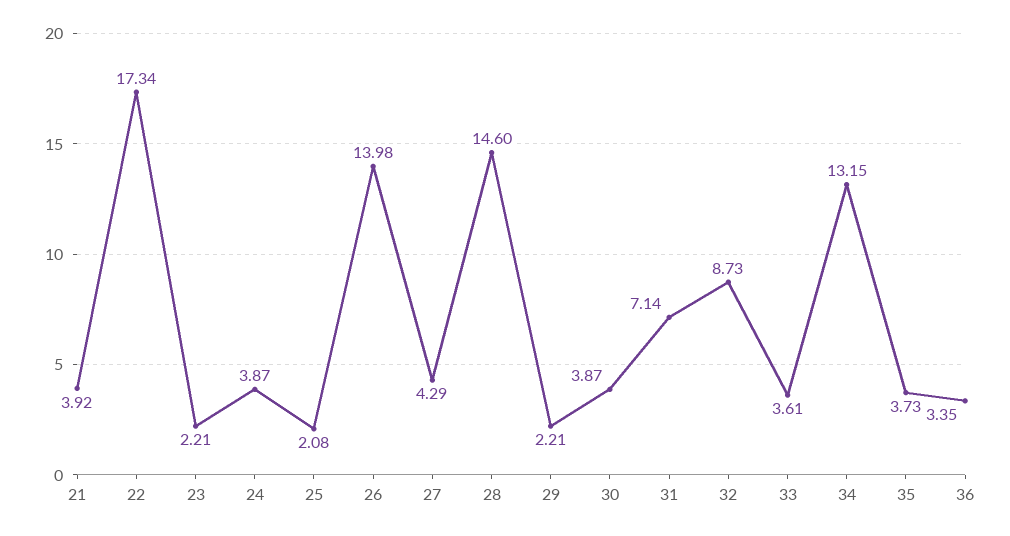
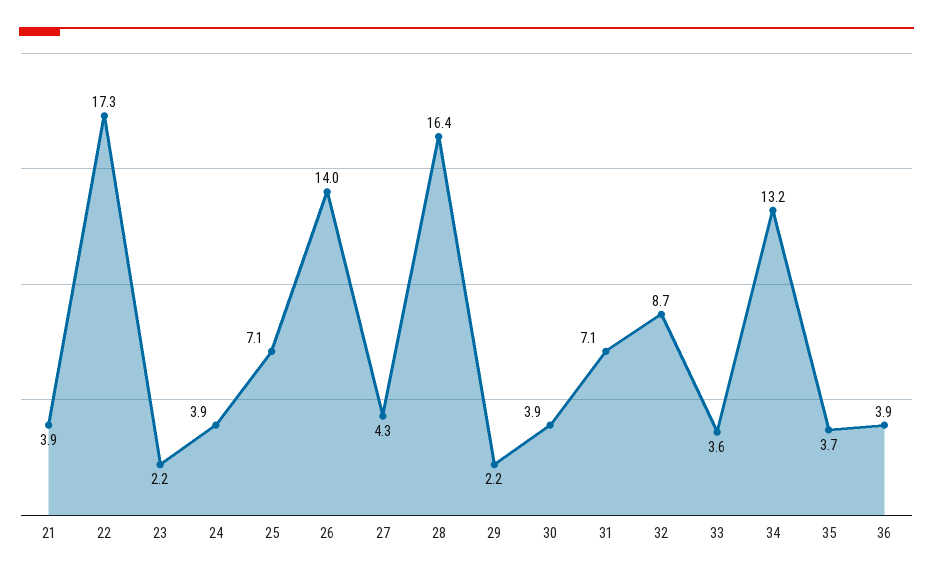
25: 2.08 -> 7.1
28: 14.6 -> 16.4
36: 3.35 -> 3.9

